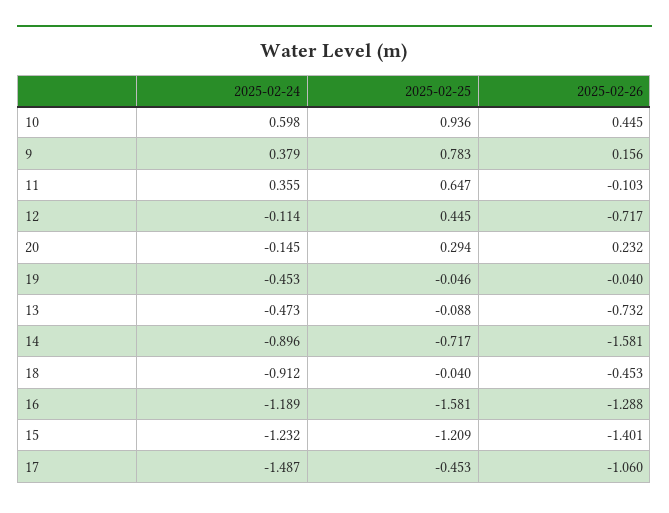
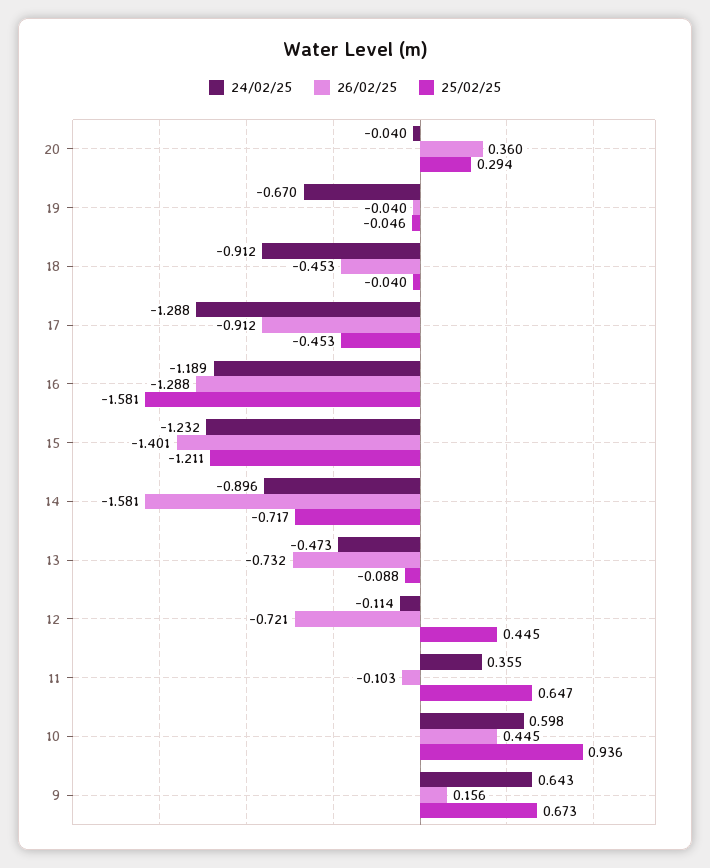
2025-02-24, 9: 0.379 -> 0.643
2025-02-25, 9: 0.783 -> 0.673
2025-02-26, 12: -0.717 -> -0.721
2025-02-24, 20: -0.145 -> -0.04
2025-02-26, 20: 0.232 -> 0.36
2025-02-24, 19: -0.453 -> -0.67
2025-02-25, 15: -1.209 -> -1.211
2025-02-24, 17: -1.487 -> -1.288
2025-02-26, 17: -1.06 -> -0.912

